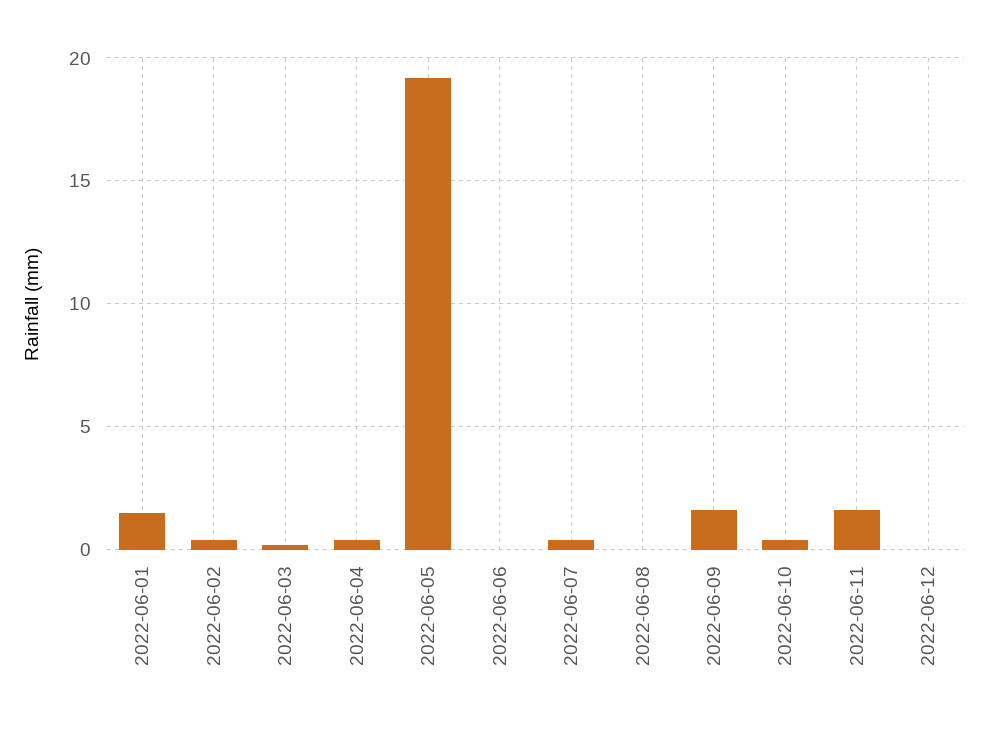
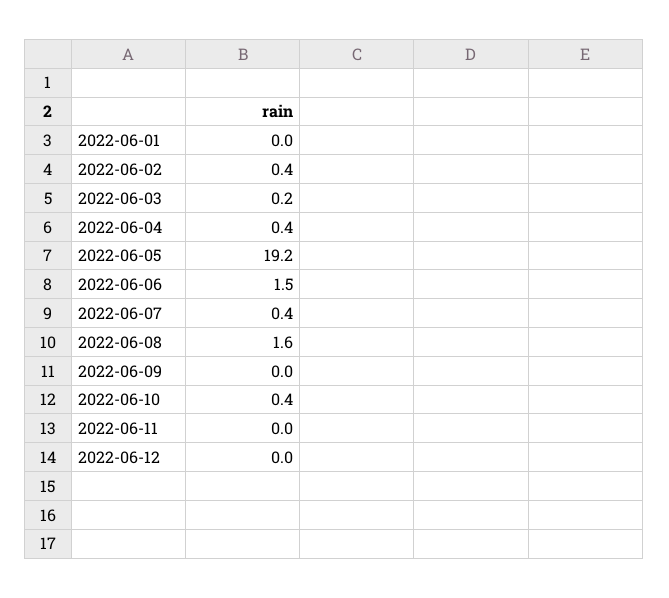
2022-06-01: 1.5 -> 0
2022-06-06: 0 -> 1.5
2022-06-08: 0 -> 1.6
2022-06-09: 1.5 -> 0
2022-06-11: 1.5 -> 0

